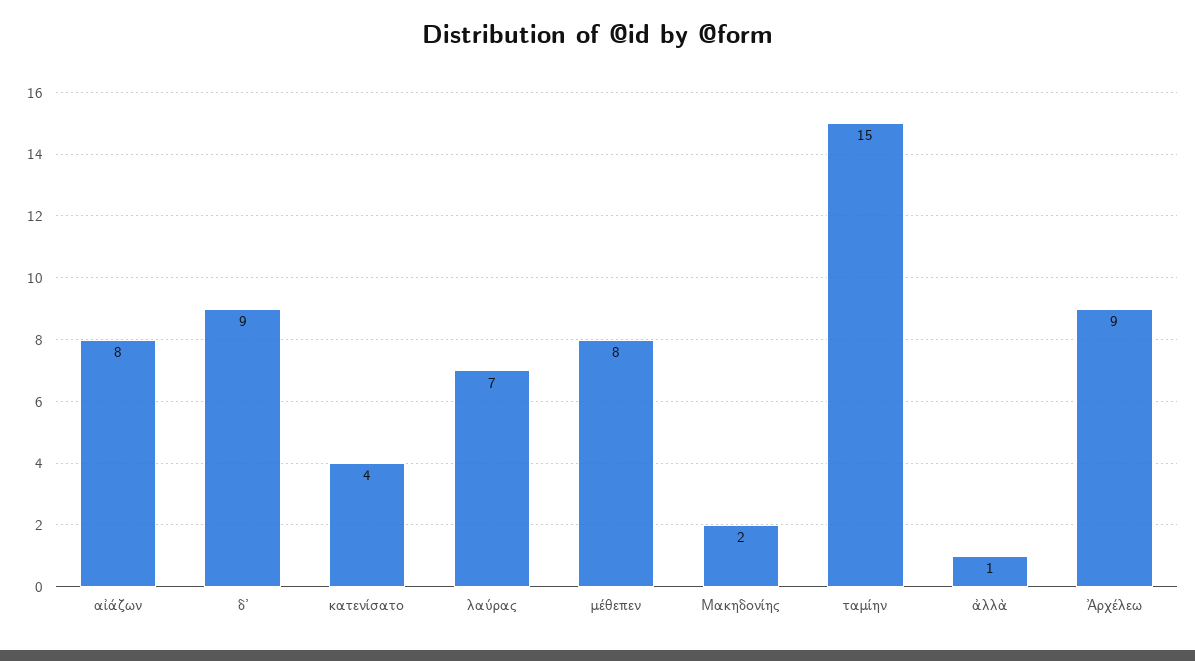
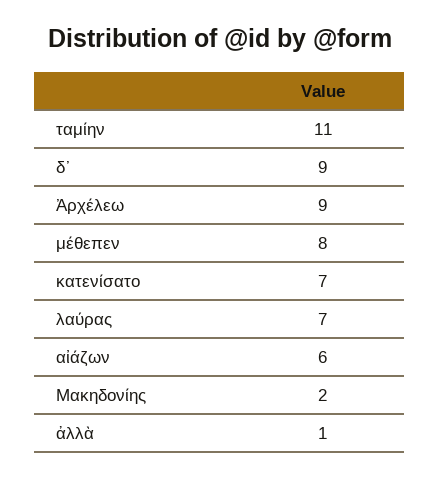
αἰάζων: 8 -> 6
κατενίσατο: 4 -> 7
ταμίην: 15 -> 11

